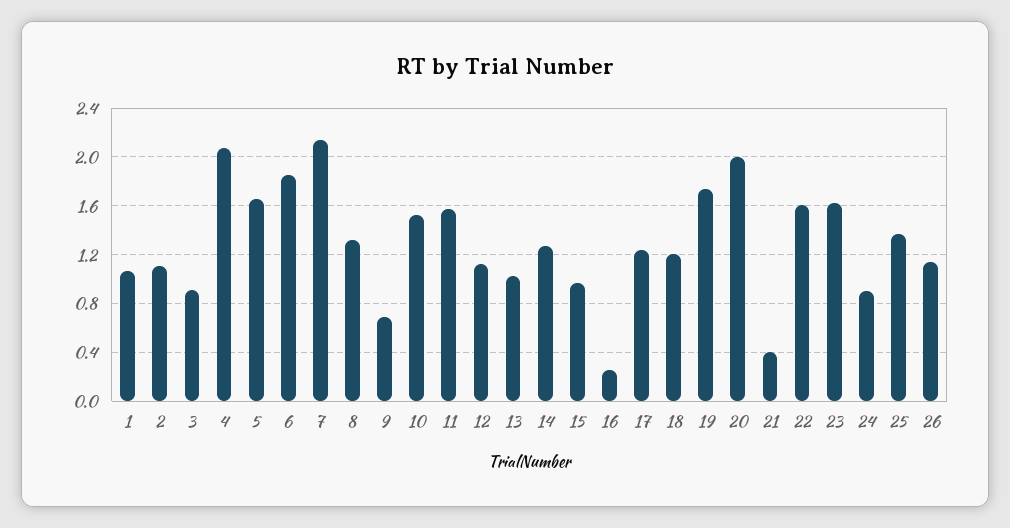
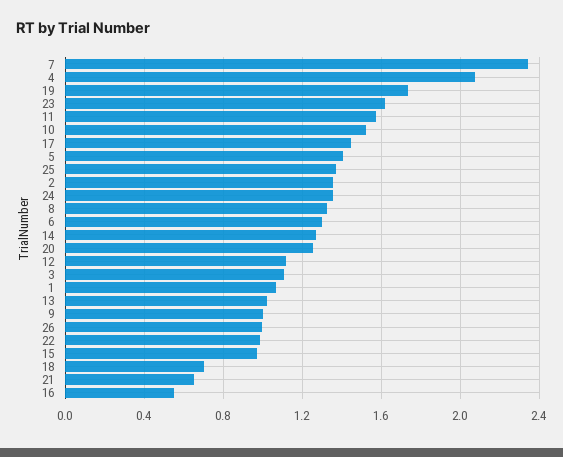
2: 1.1 -> 1.35
3: 0.9 -> 1.1
5: 1.65 -> 1.4
6: 1.85 -> 1.3
7: 2.15 -> 2.35
9: 0.7 -> 1
16: 0.25 -> 0.55
17: 1.25 -> 1.45
18: 1.2 -> 0.7
20: 2 -> 1.25
21: 0.4 -> 0.65
22: 1.6 -> 1
24: 0.9 -> 1.35
26: 1.15 -> 1

